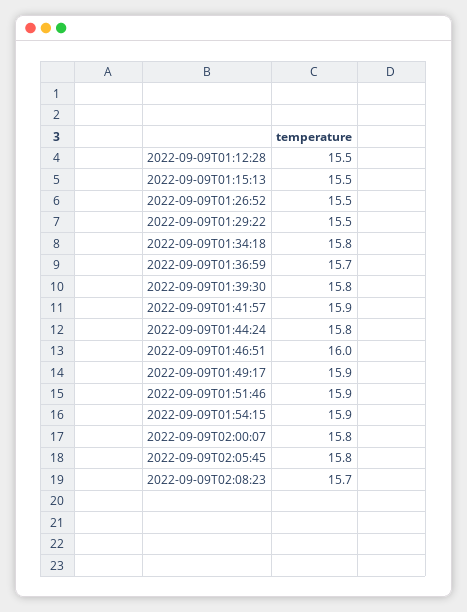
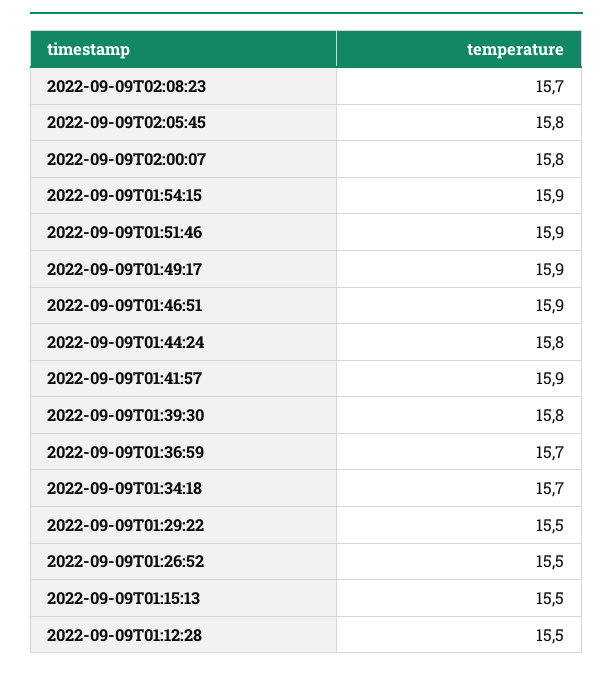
2022-09-09T01:34:18: 15.8 -> 15.7
2022-09-09T01:46:51: 16 -> 15.9

